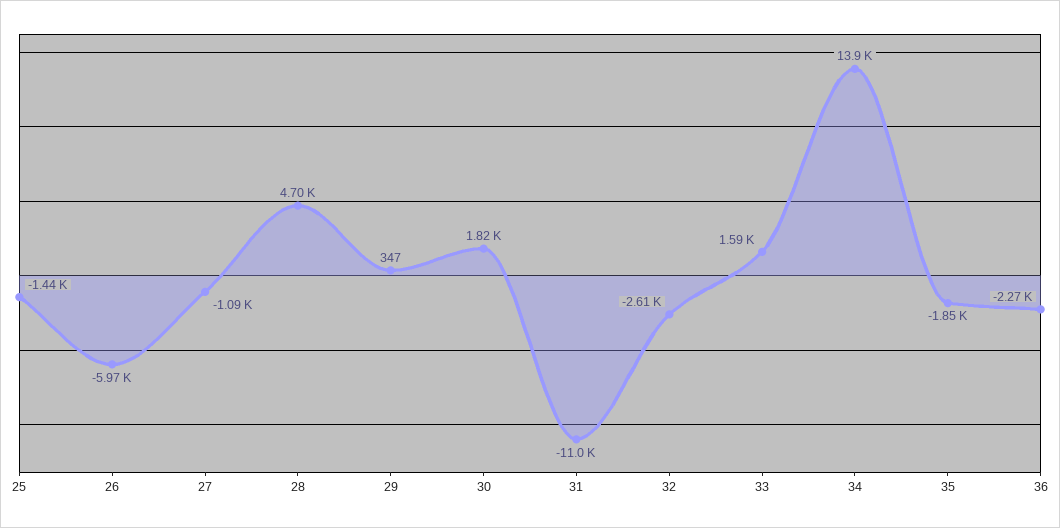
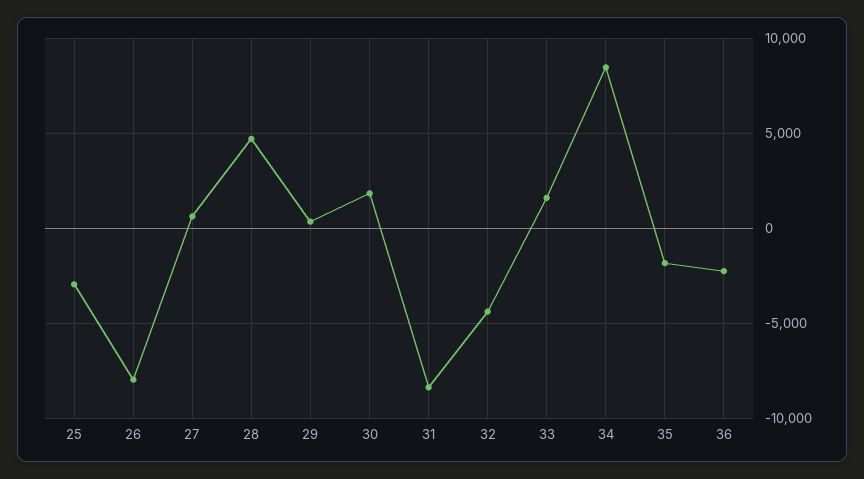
25: -1440 -> -3000
26: -5970 -> -8000
27: -1090 -> 500
31: -11000 -> -8500
32: -2610 -> -4500
34: 13900 -> 8500

